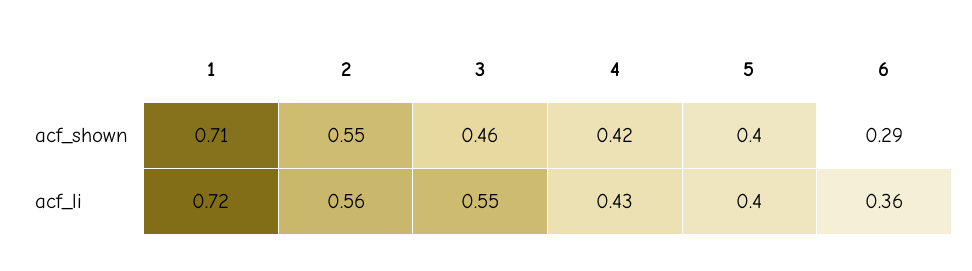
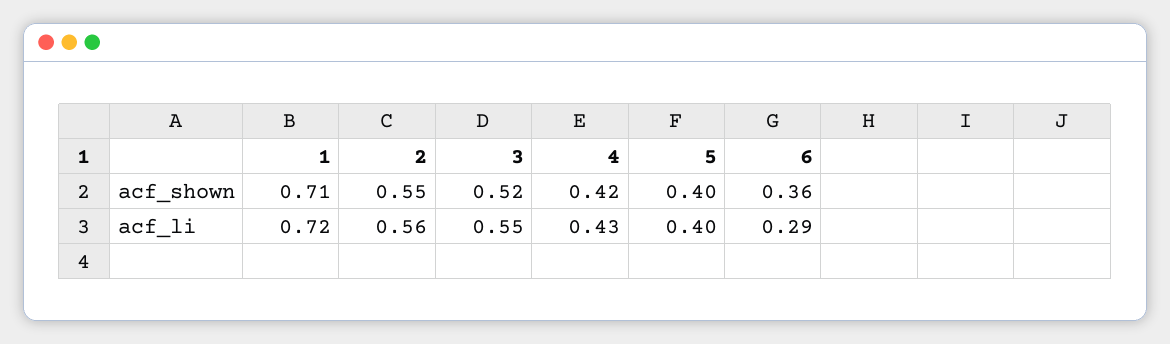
3, acf_shown: 0.46 -> 0.52
6, acf_shown: 0.29 -> 0.36
6, acf_li: 0.36 -> 0.29

